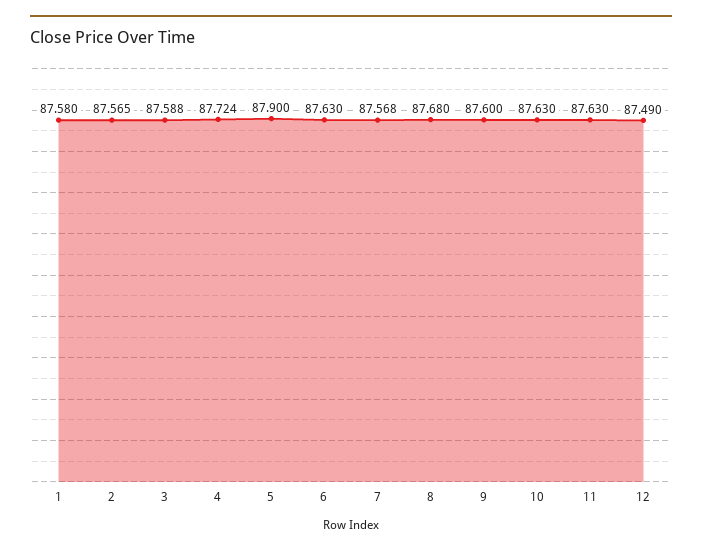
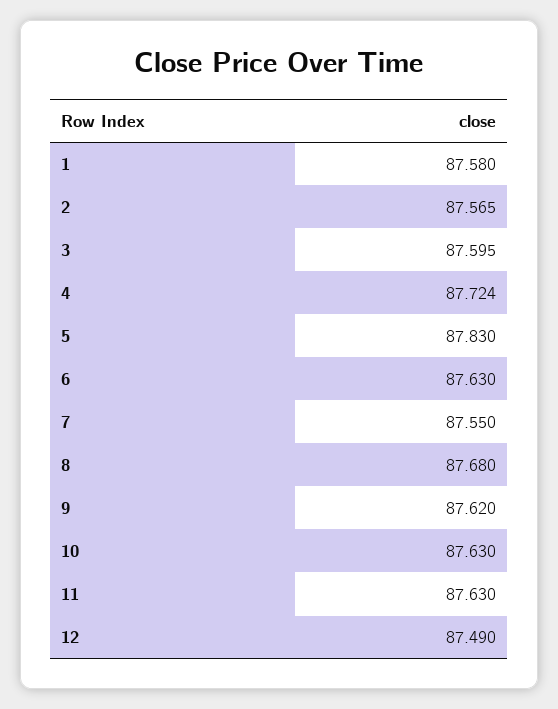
3: 87.588 -> 87.595
5: 87.9 -> 87.83
7: 87.568 -> 87.55
9: 87.6 -> 87.62

